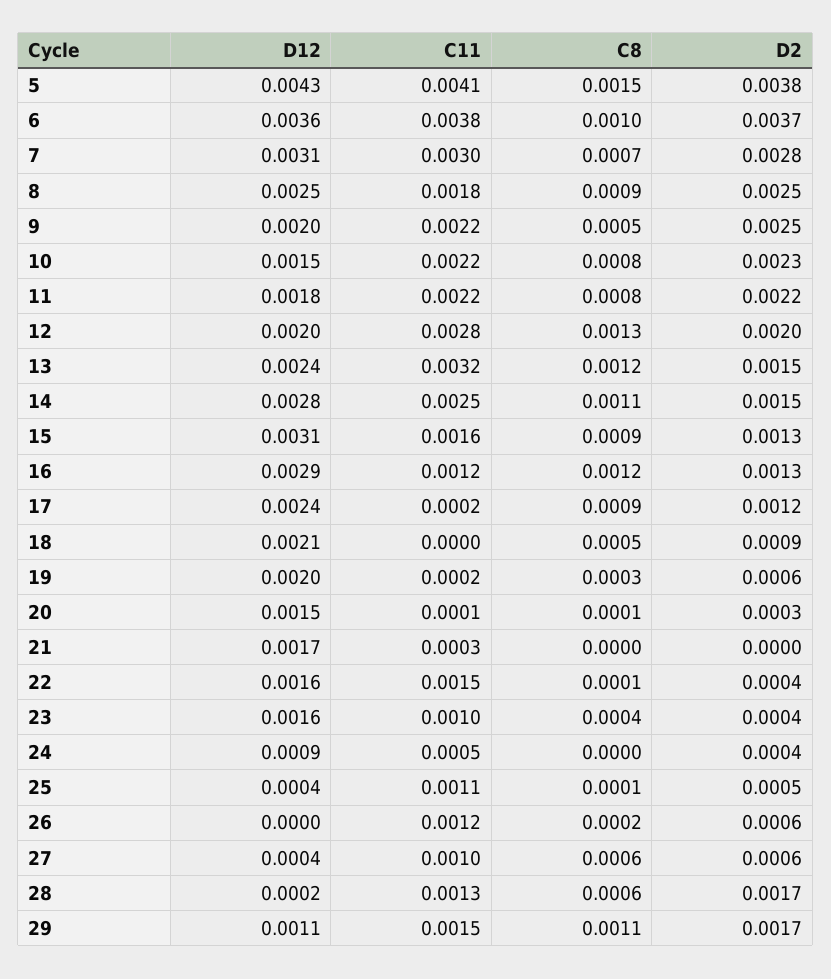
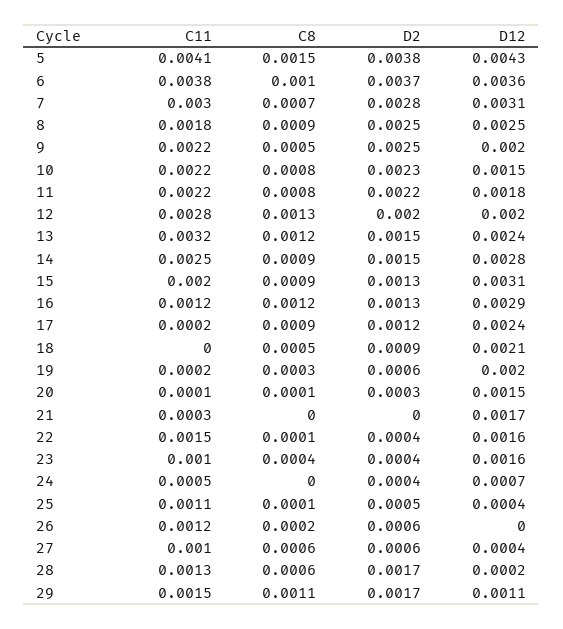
C8, 14: 0.0011 -> 0.0009
C11, 15: 0.0016 -> 0.002
D12, 24: 0.0009 -> 0.0007

